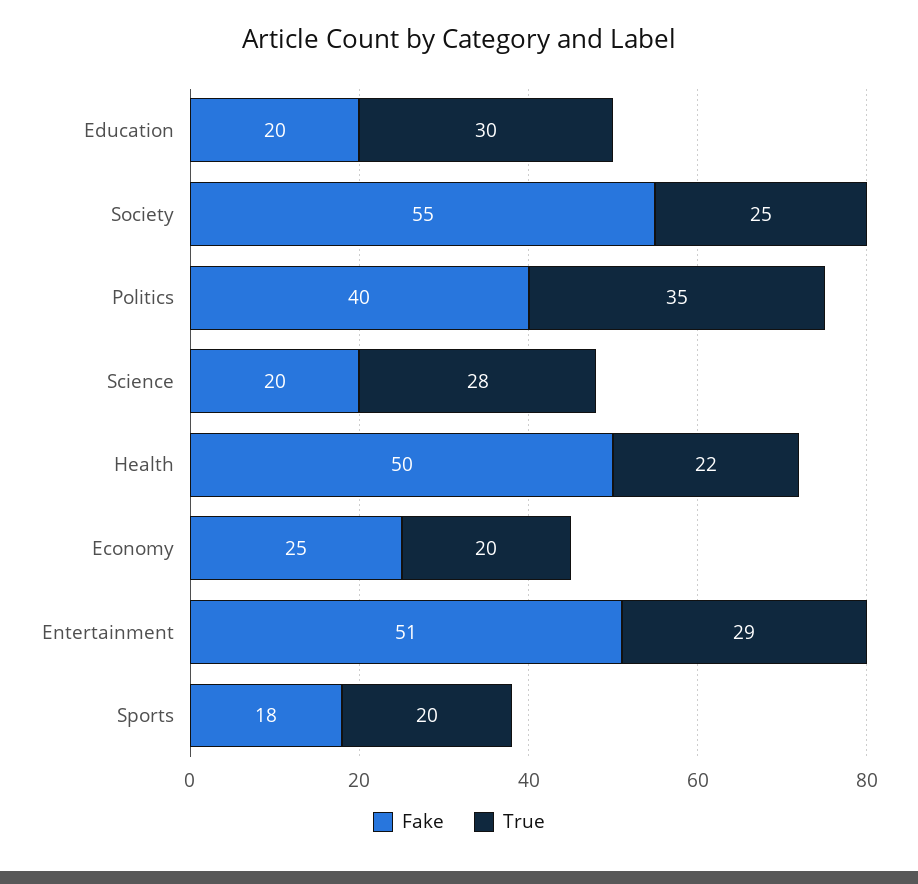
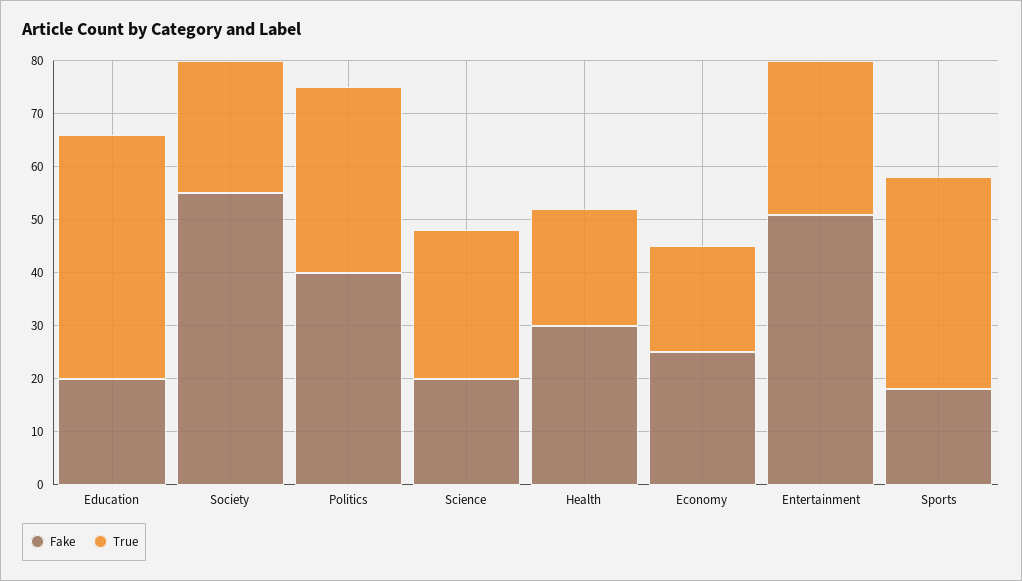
True, Education: 30 -> 45
Fake, Health: 50 -> 30
True, Sports: 20 -> 40

